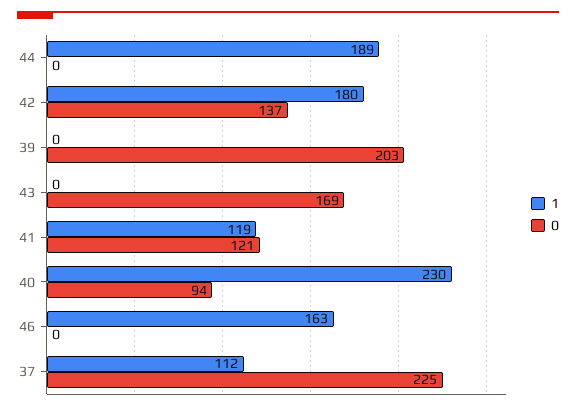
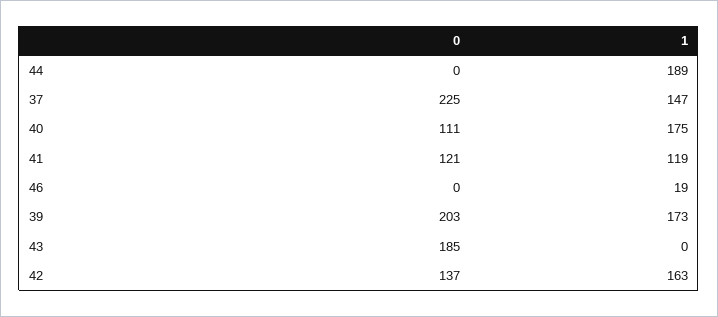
1, 42: 180 -> 163
1, 39: 0 -> 173
0, 43: 169 -> 185
1, 40: 230 -> 175
0, 40: 94 -> 111
1, 46: 163 -> 19
1, 37: 112 -> 147

